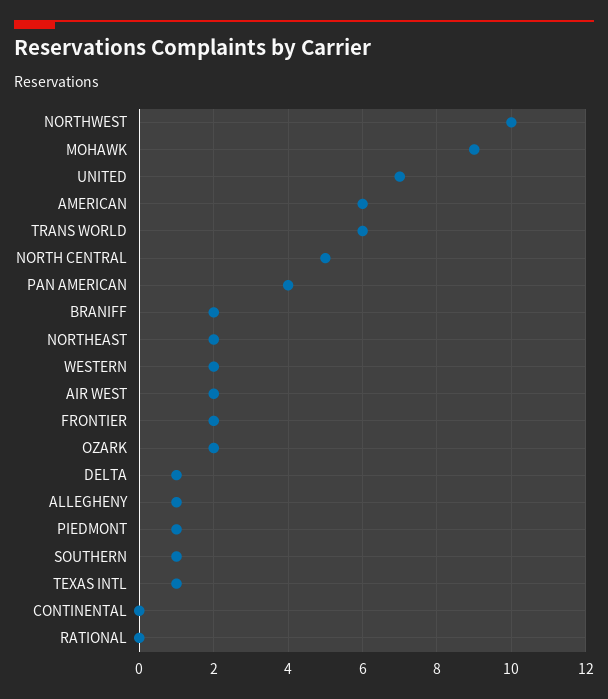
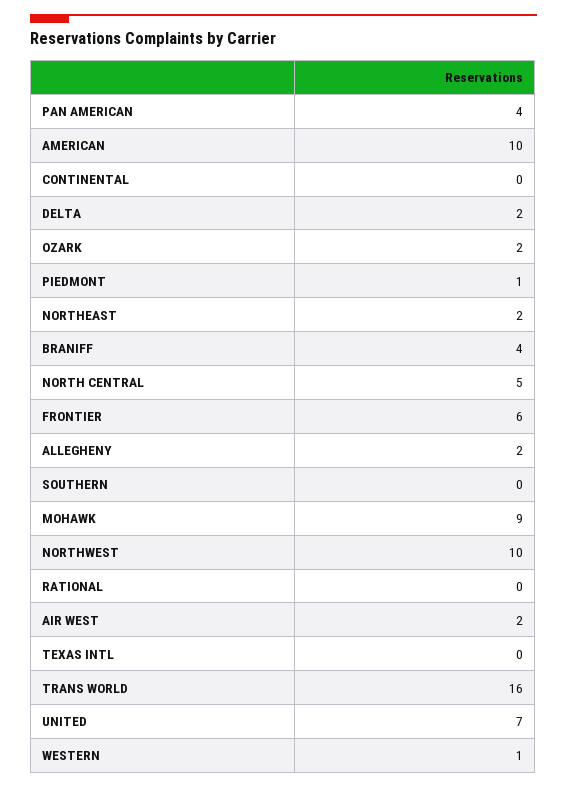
AMERICAN: 6 -> 10
TRANS WORLD: 6 -> 16
BRANIFF: 2 -> 4
WESTERN: 2 -> 1
FRONTIER: 2 -> 6
DELTA: 1 -> 2
ALLEGHENY: 1 -> 2
SOUTHERN: 1 -> 0
TEXAS INTL: 1 -> 0

